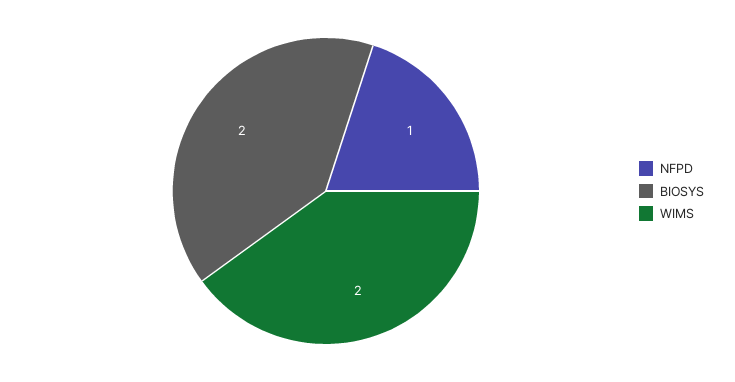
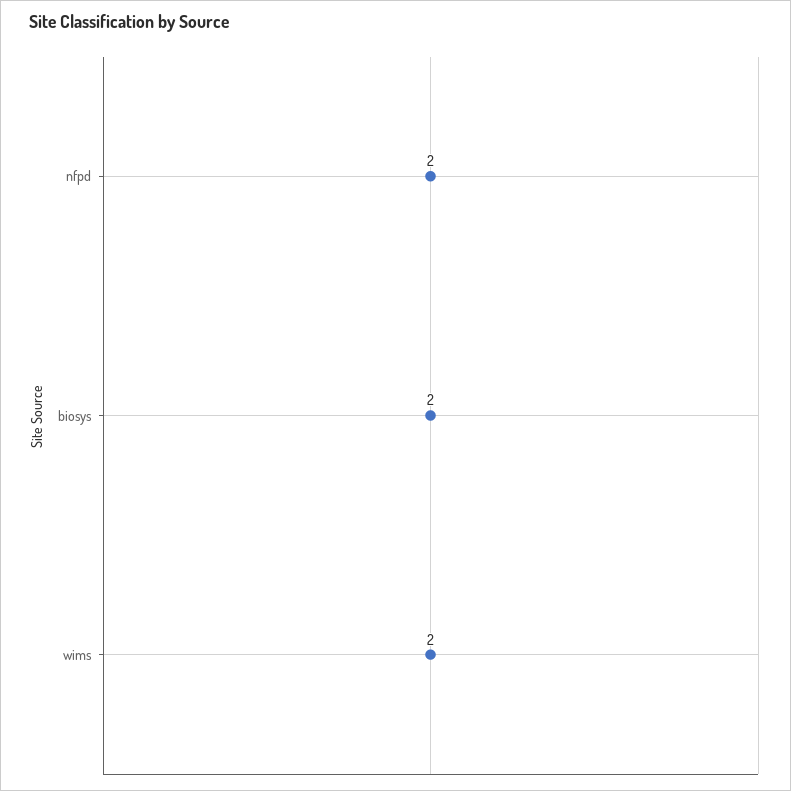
NFPD: 1 -> 2

